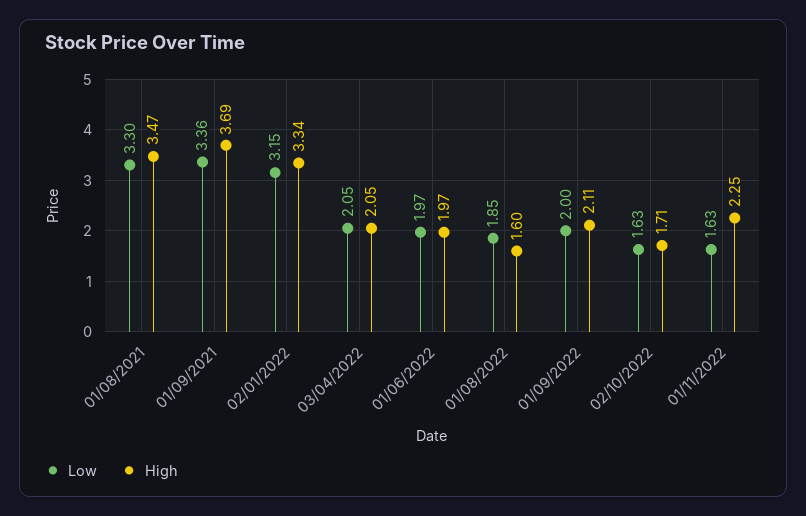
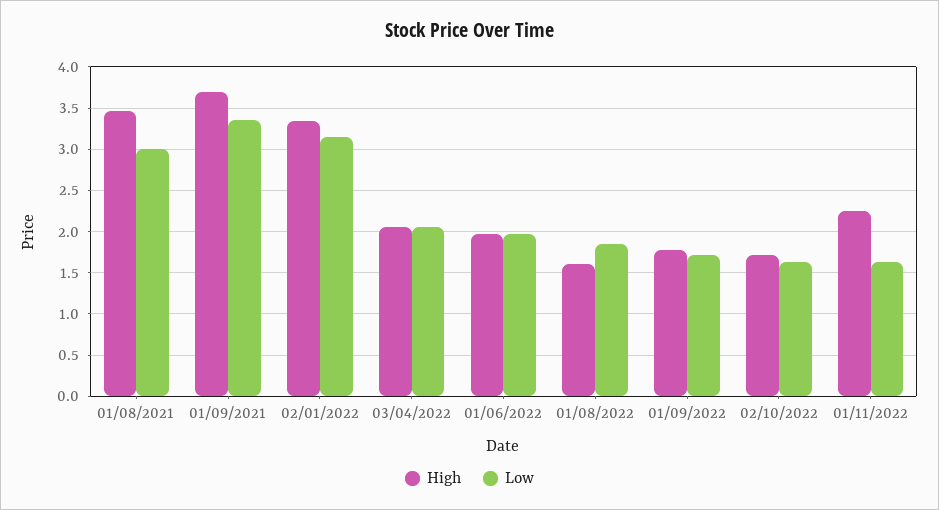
Low, 01/08/2021: 3.3 -> 3
Low, 01/09/2022: 2 -> 1.7
High, 01/09/2022: 2.11 -> 1.8

